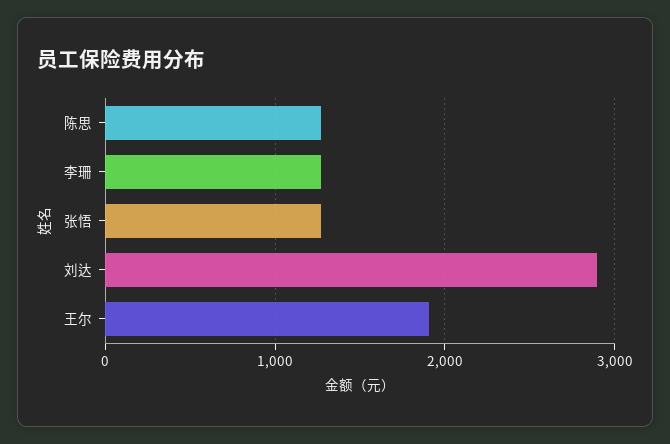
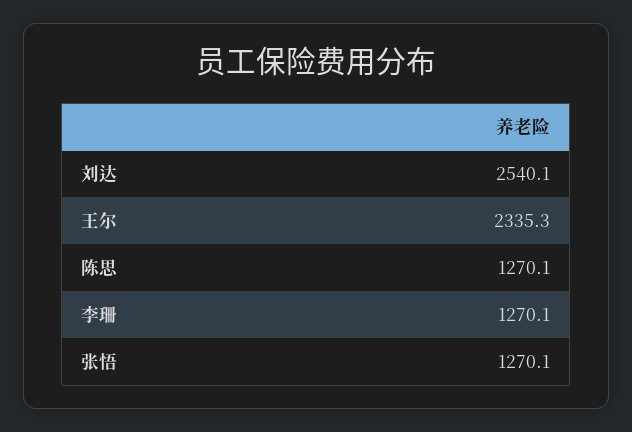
刘达: 2900 -> 2540.1
王尔: 1900 -> 2335.3

